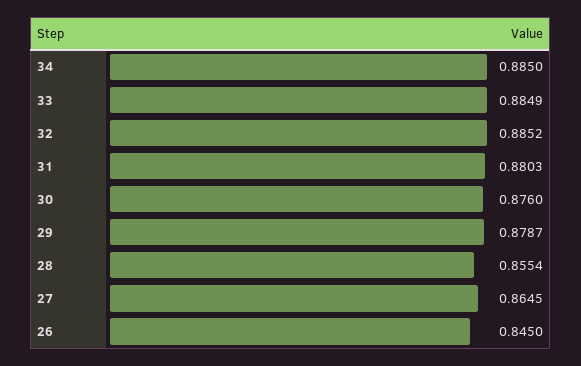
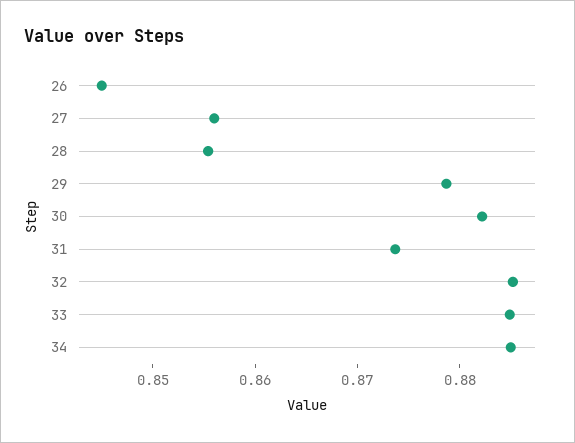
31: 0.8803 -> 0.874
30: 0.876 -> 0.882
27: 0.8645 -> 0.856

